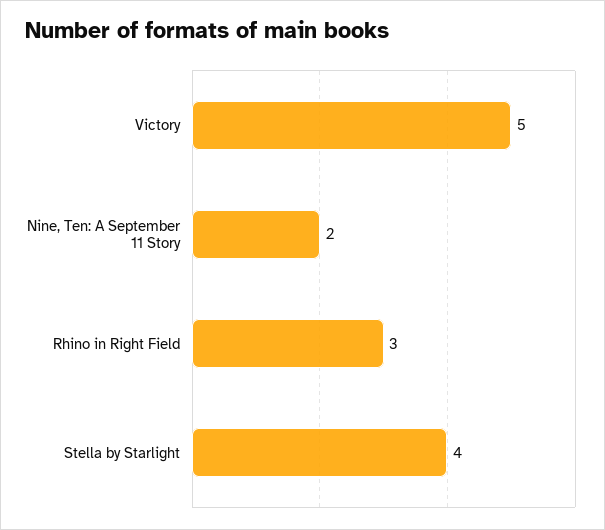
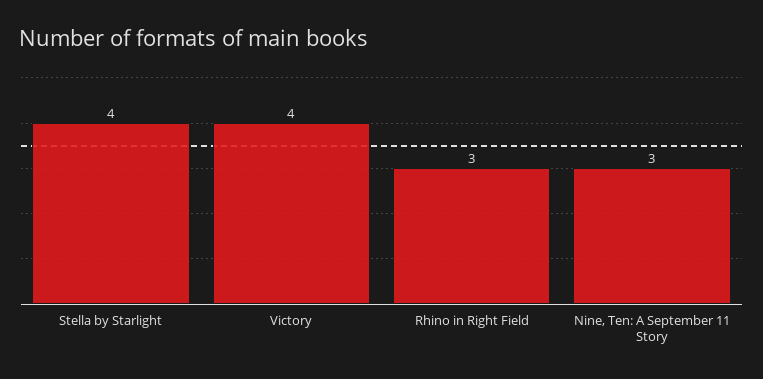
Victory: 5 -> 4
Nine, Ten: A September 11 Story: 2 -> 3

